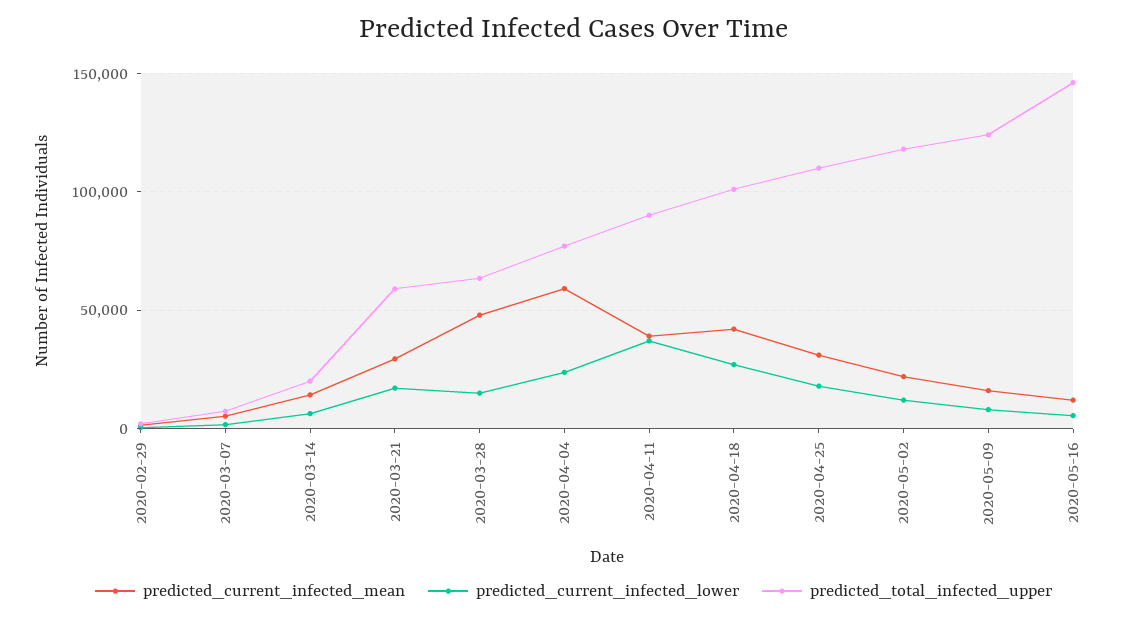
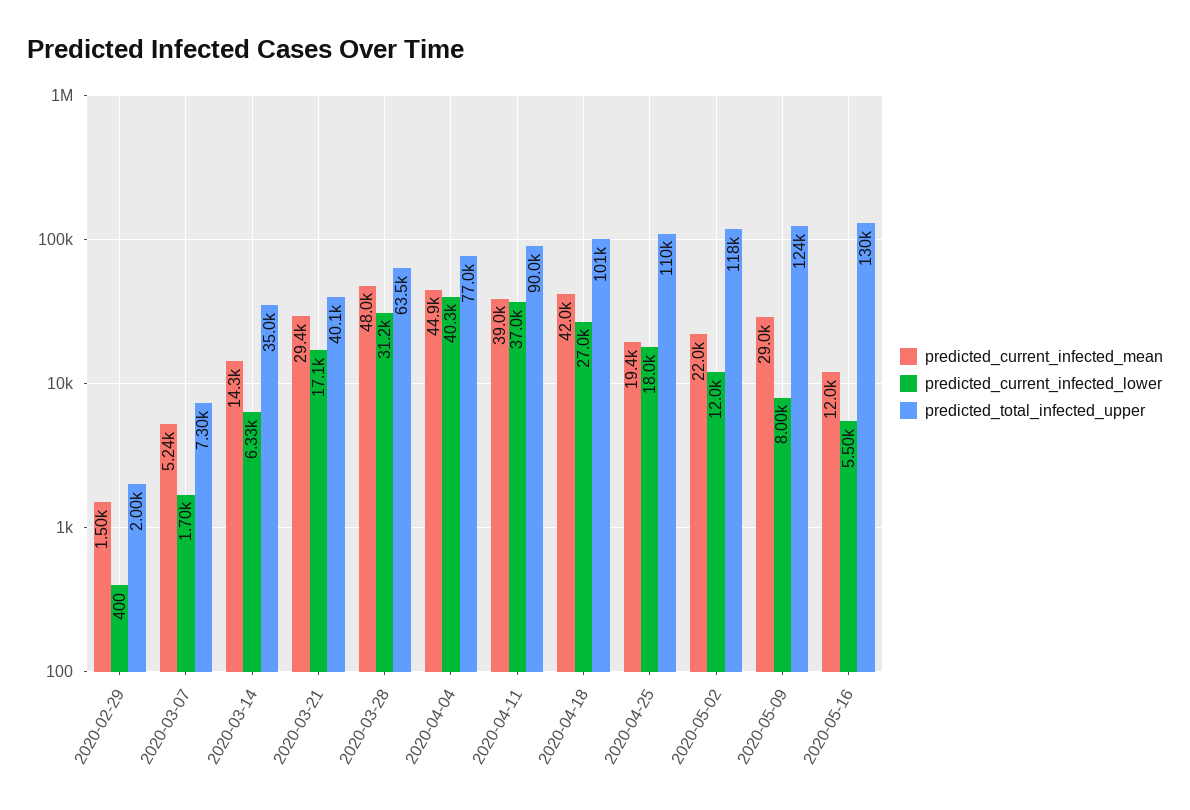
predicted_total_infected_upper, 2020-03-14: 20000 -> 35000
predicted_total_infected_upper, 2020-03-21: 60000 -> 40100
predicted_current_infected_lower, 2020-03-28: 15000 -> 31200
predicted_current_infected_mean, 2020-04-04: 60000 -> 44900
predicted_current_infected_lower, 2020-04-04: 25000 -> 40300
predicted_current_infected_mean, 2020-04-25: 30000 -> 19400
predicted_current_infected_mean, 2020-05-09: 15000 -> 29000
predicted_total_infected_upper, 2020-05-16: 145000 -> 130000

